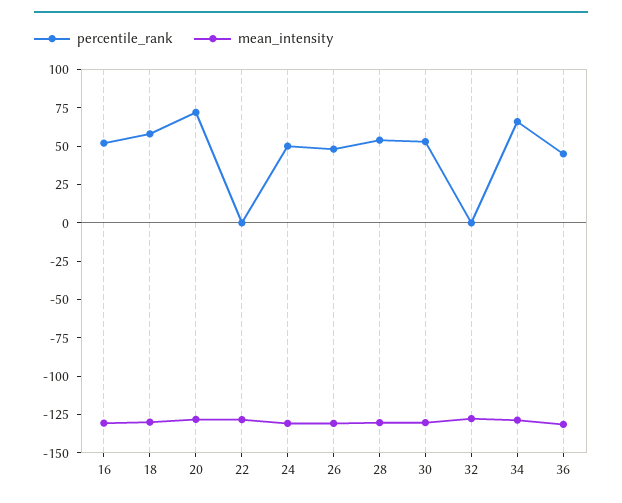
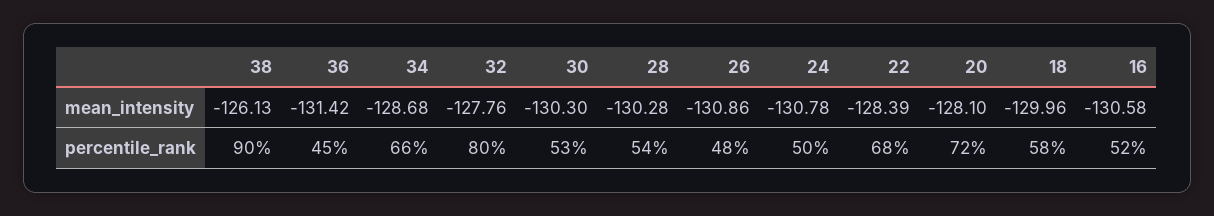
percentile_rank, 22: 0 -> 68
percentile_rank, 32: 0 -> 80
mean_intensity, 38: none -> -126.13
percentile_rank, 38: none -> 90

